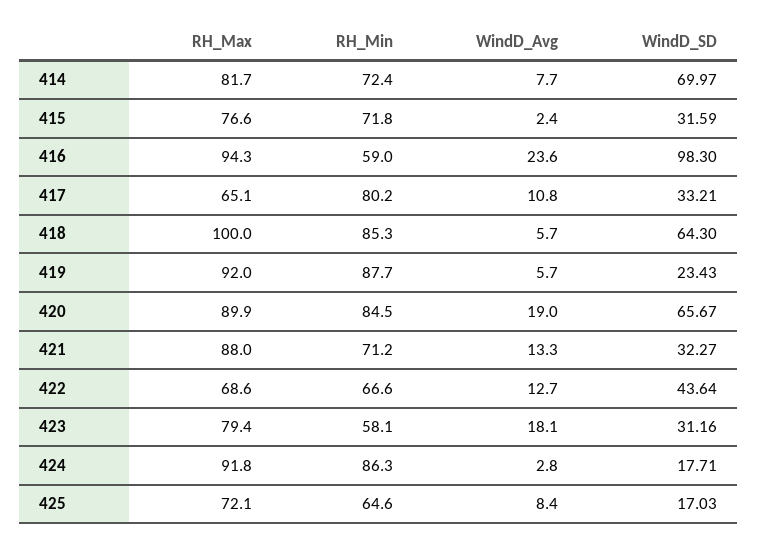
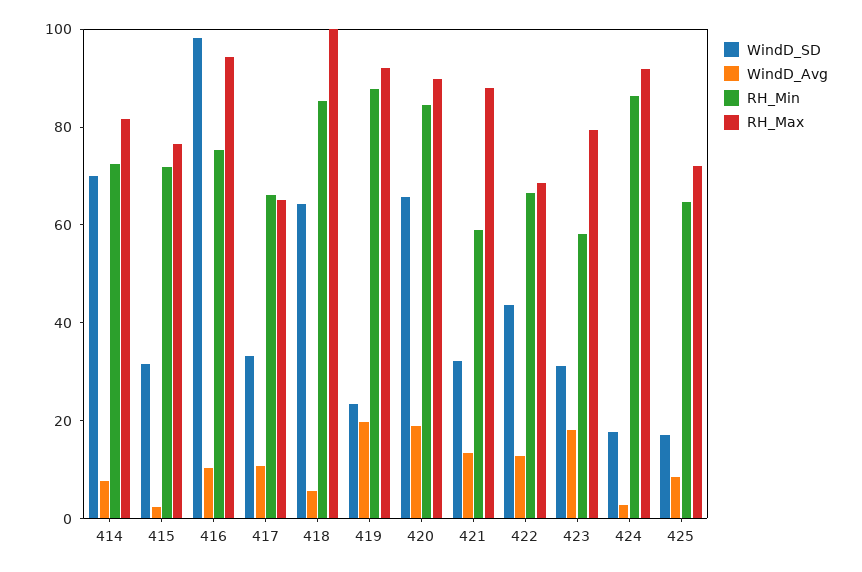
RH_Min, 416: 59 -> 75
WindD_Avg, 416: 23.6 -> 10
RH_Min, 417: 80.2 -> 65
WindD_Avg, 419: 5.7 -> 20
RH_Min, 421: 71.2 -> 60

